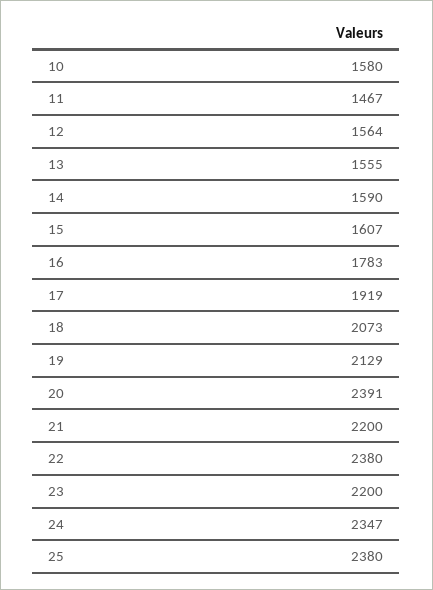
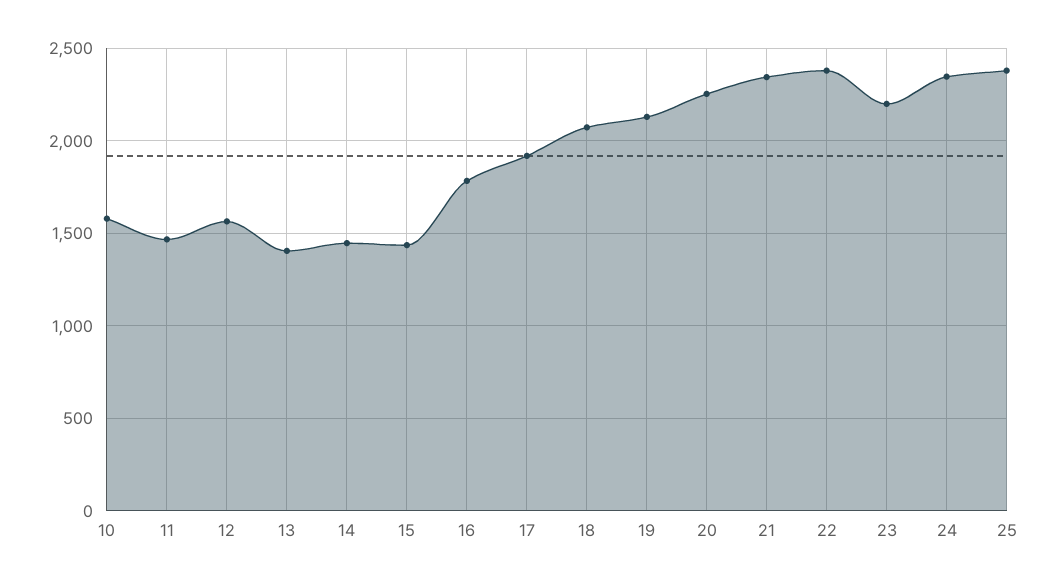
13: 1555 -> 1400
14: 1590 -> 1450
15: 1607 -> 1450
20: 2391 -> 2250
21: 2200 -> 2350

